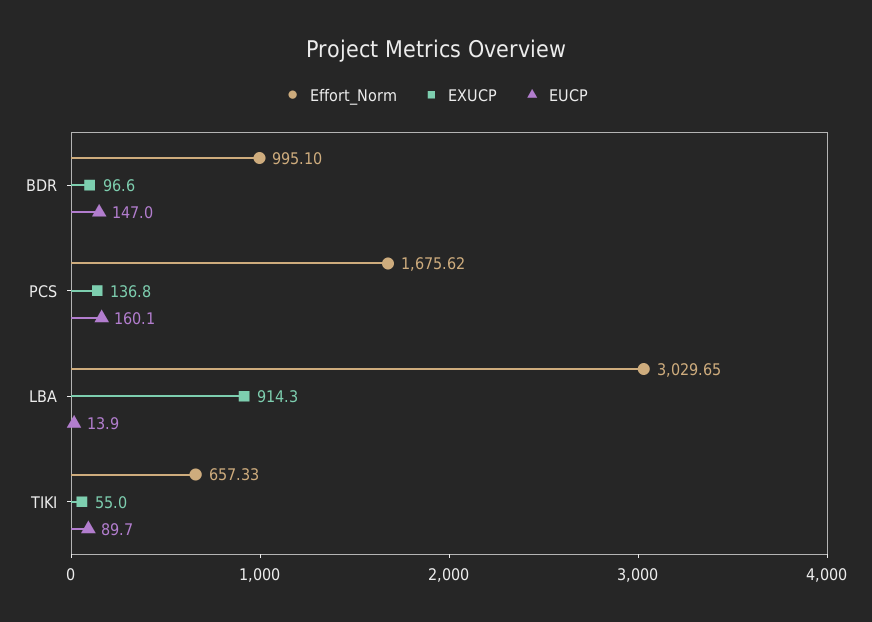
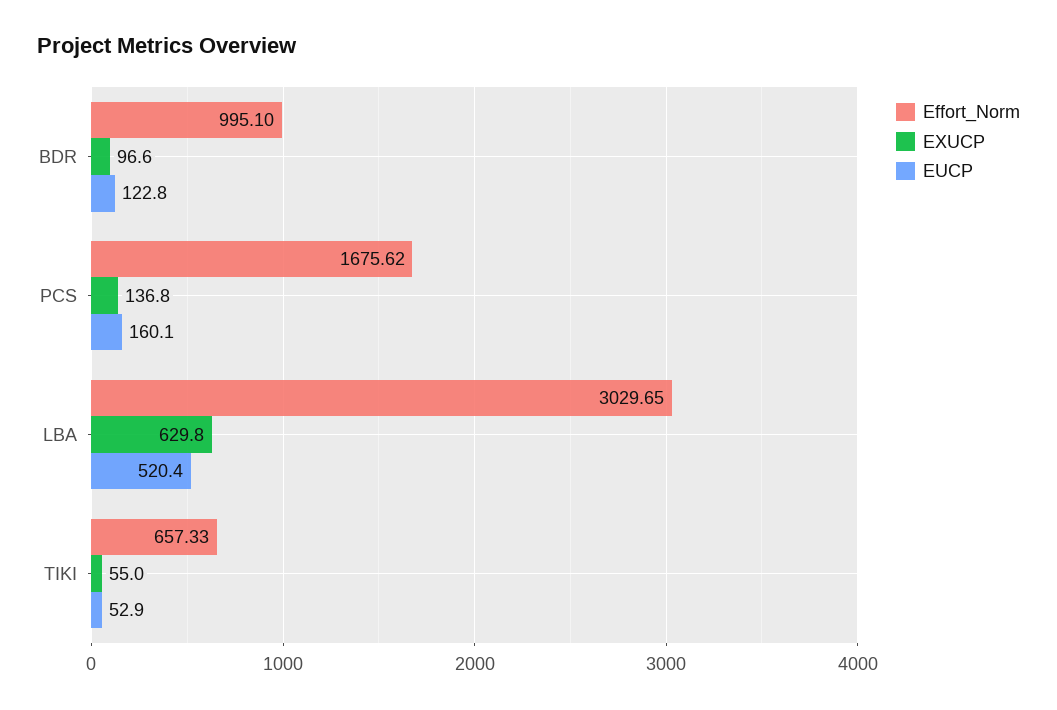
EUCP, BDR: 147 -> 122.8
EXUCP, LBA: 914.3 -> 629.8
EUCP, LBA: 13.9 -> 520.4
EUCP, TIKI: 89.7 -> 52.9

